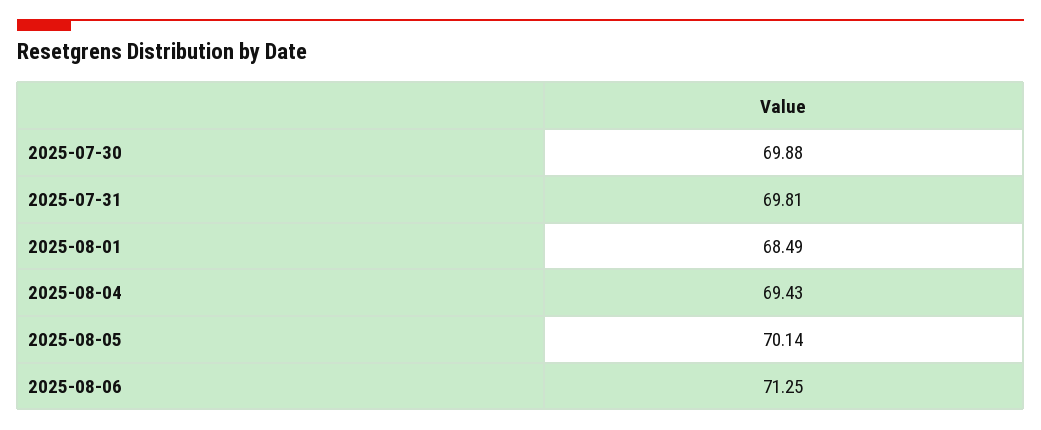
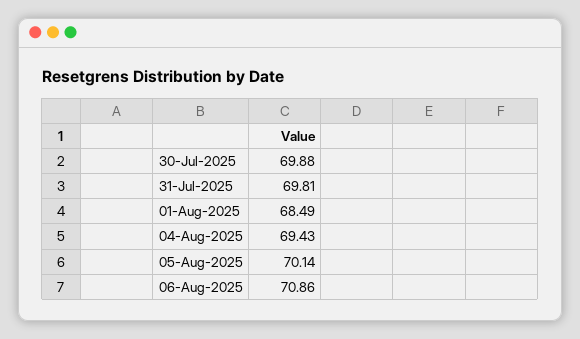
2025-08-06: 71.25 -> 70.86

